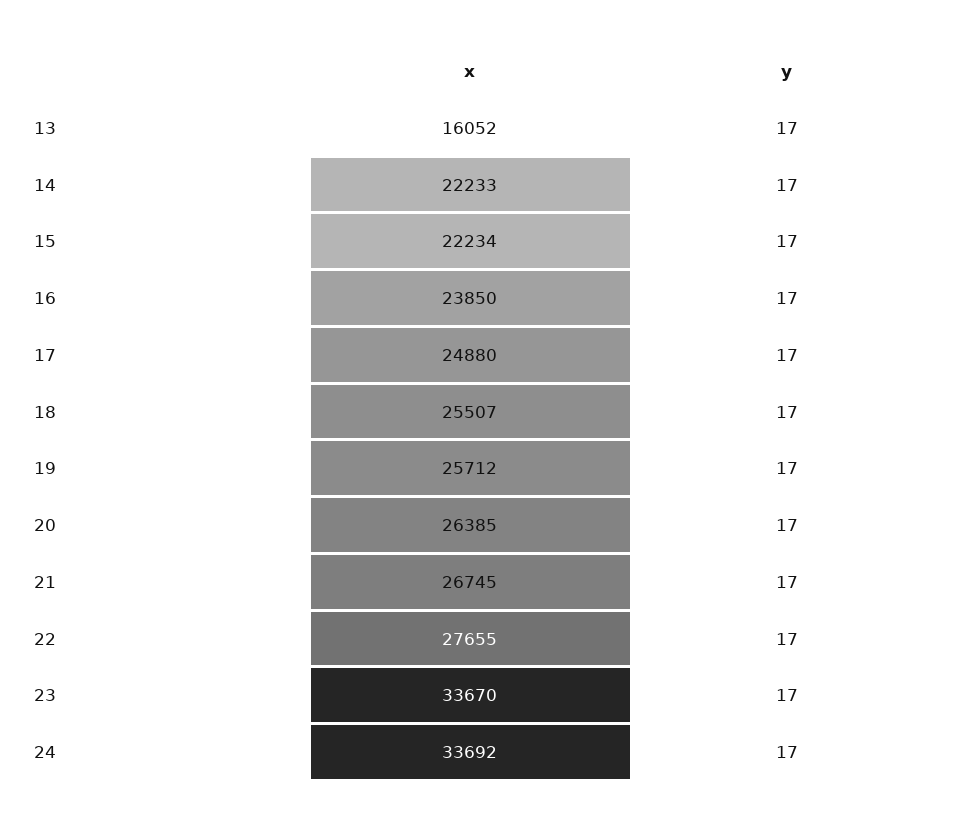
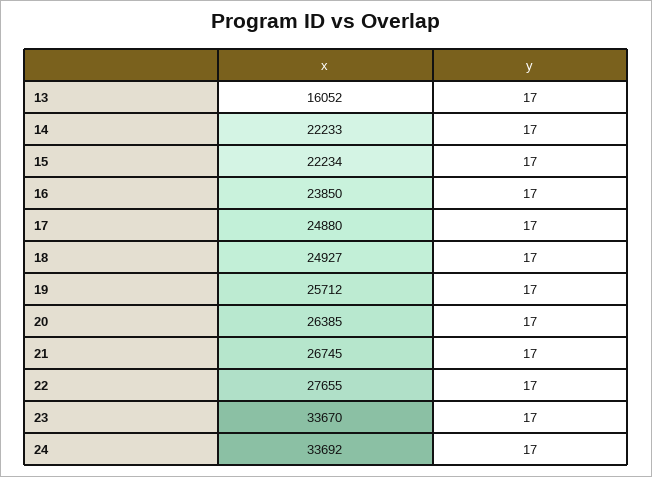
x, 18: 25507 -> 24927

